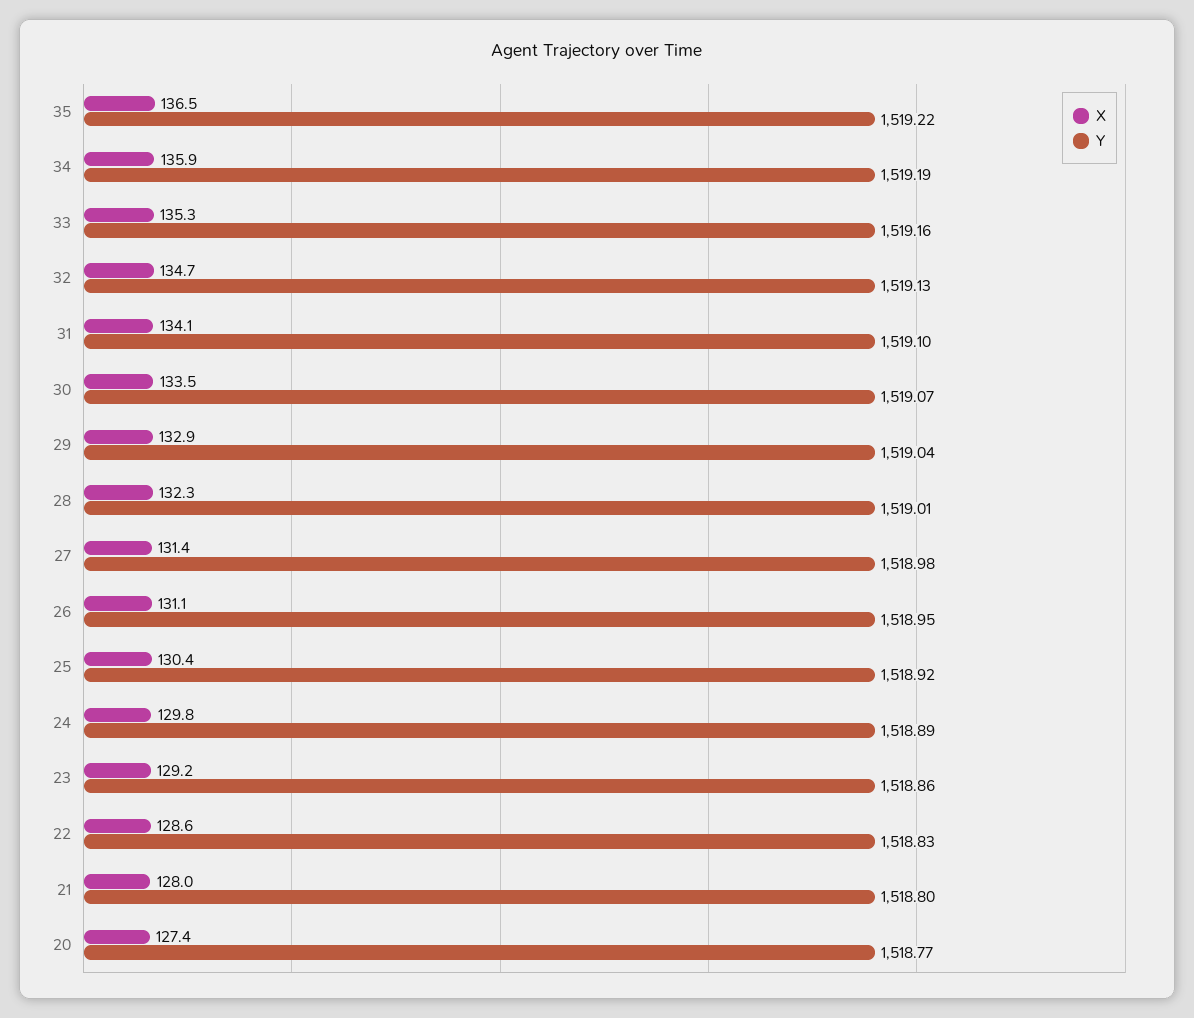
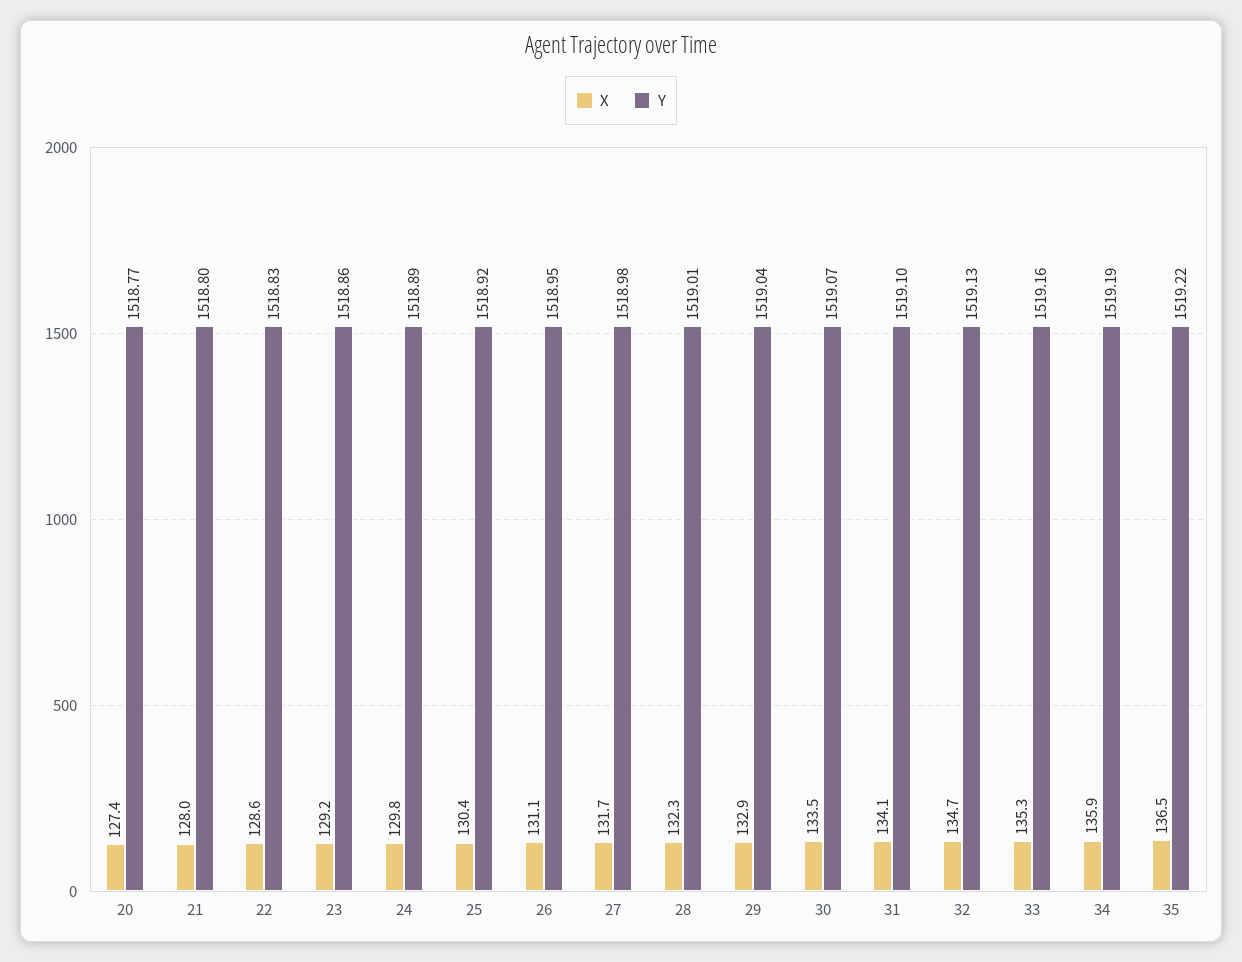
X, 27: 131.4 -> 131.7

